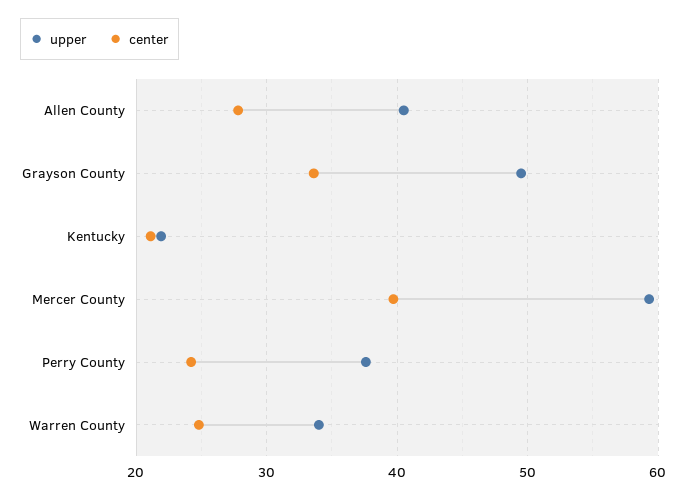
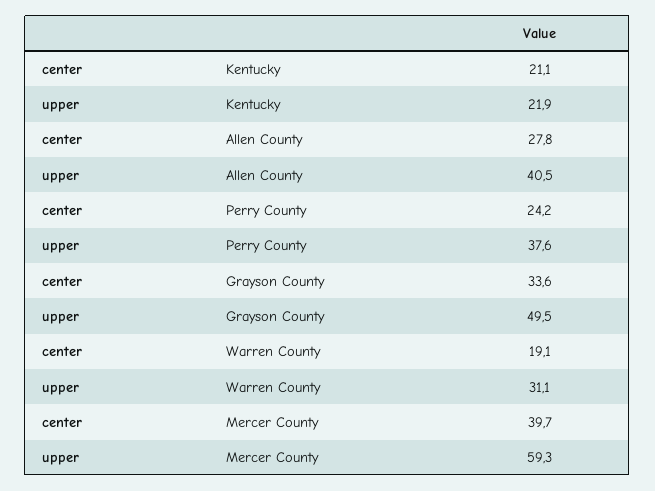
upper, Warren County: 34 -> 31.1
center, Warren County: 25 -> 19.1

